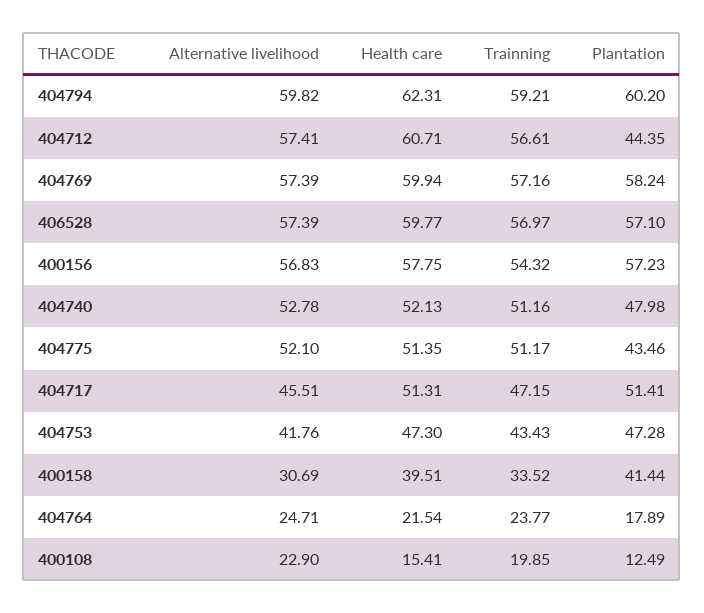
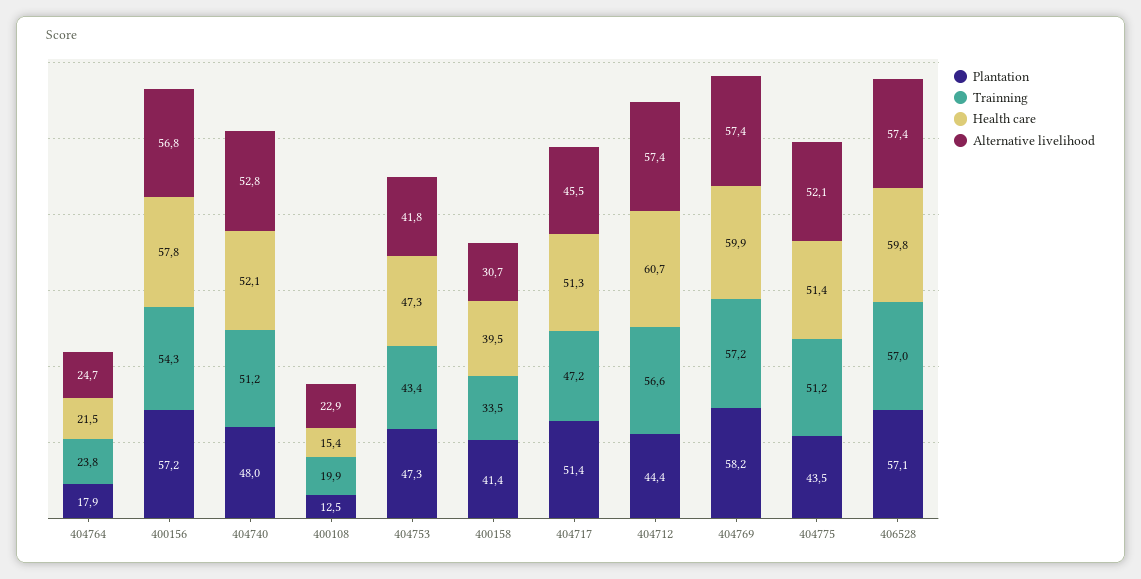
Alternative livelihood, 404794: 59.82 -> none
Health care, 404794: 62.31 -> none
Trainning, 404794: 59.21 -> none
Plantation, 404794: 60.2 -> none

